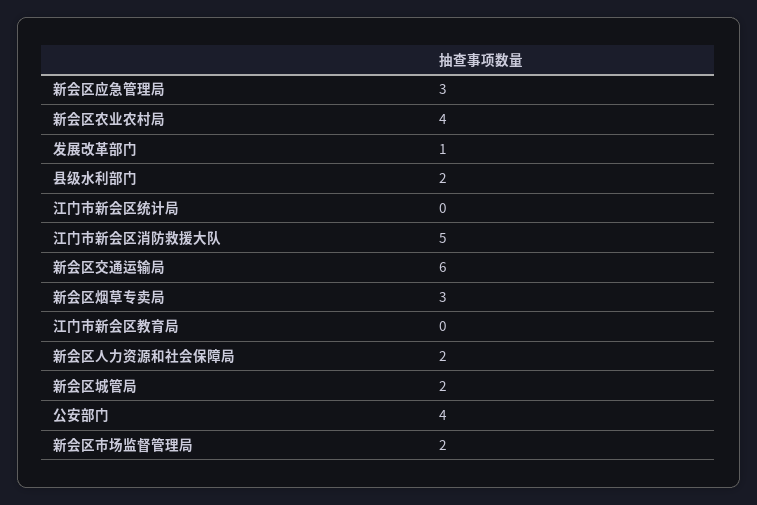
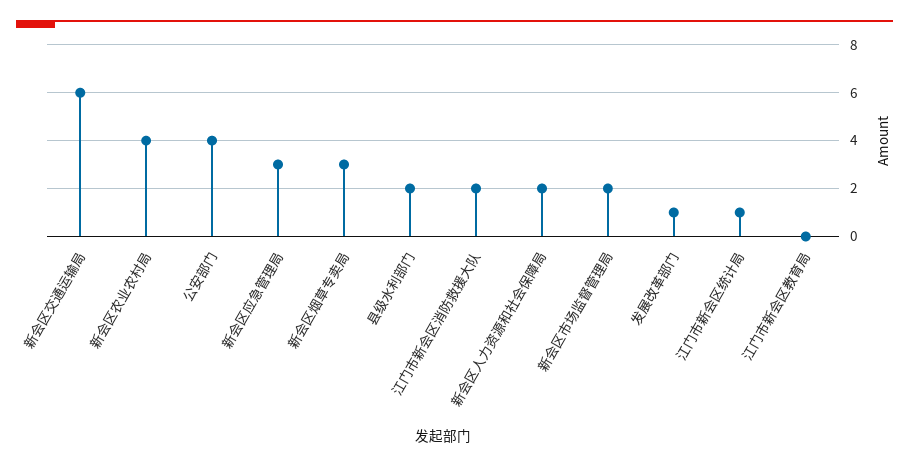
江门市新会区统计局: 0 -> 1
江门市新会区消防救援大队: 5 -> 2
新会区城管局: 2 -> none

